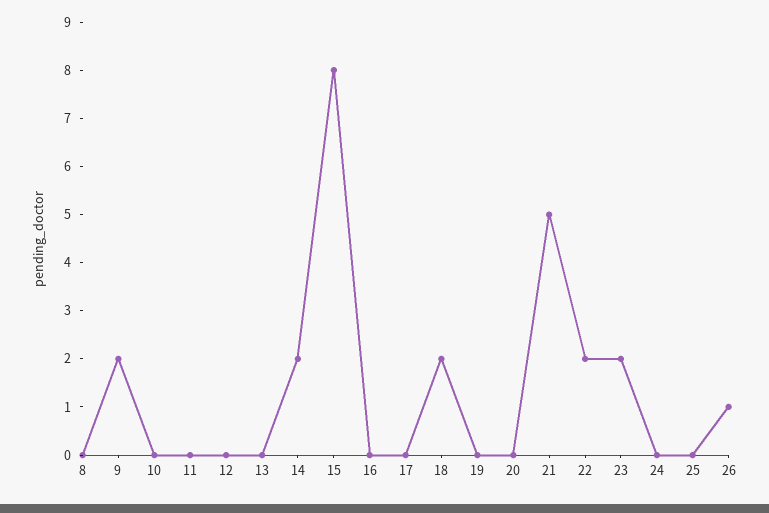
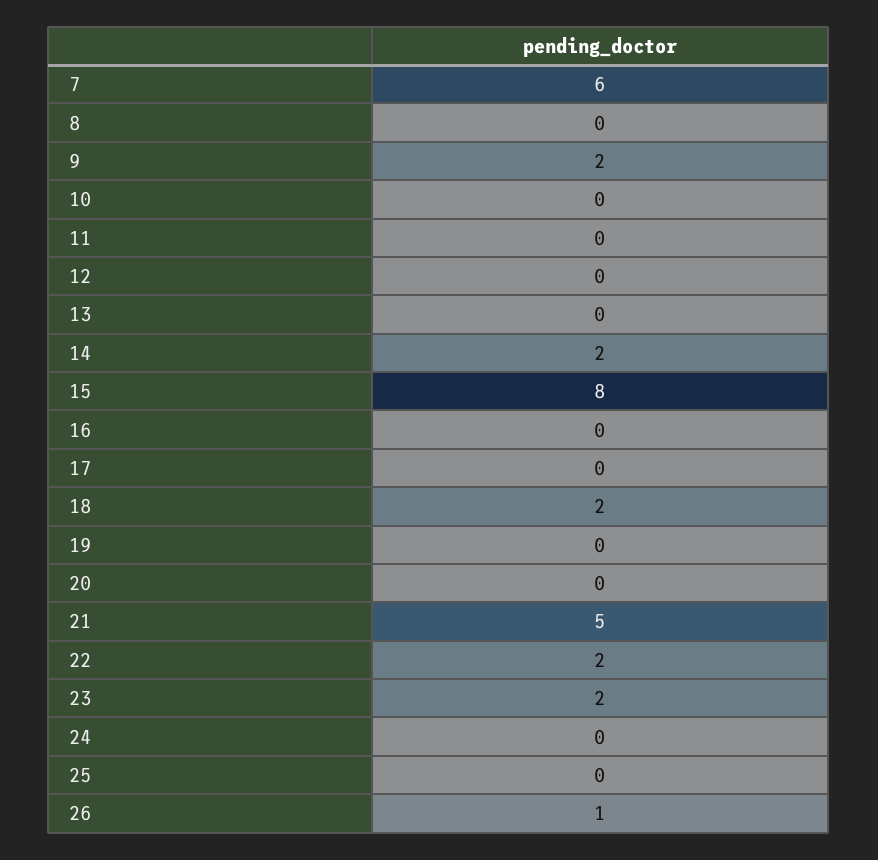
7: none -> 6

